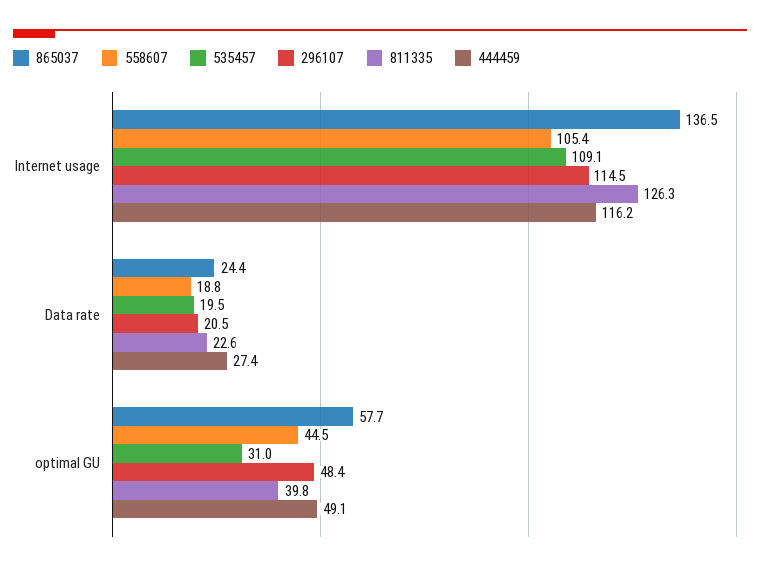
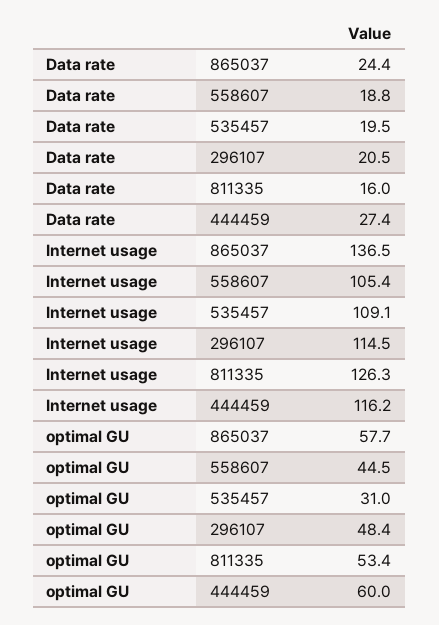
811335, Data rate: 22.6 -> 16
811335, optimal GU: 39.8 -> 53.4
444459, optimal GU: 49.1 -> 60

